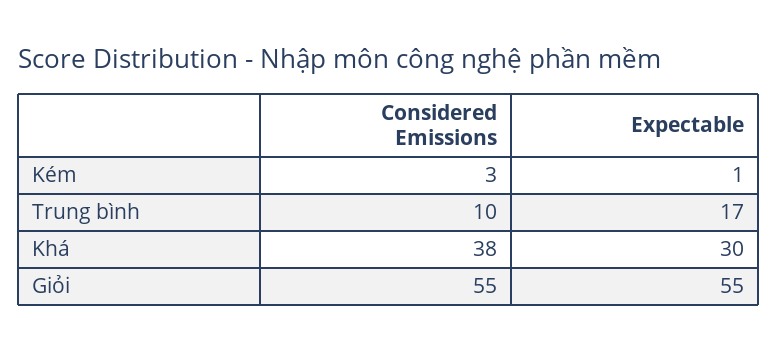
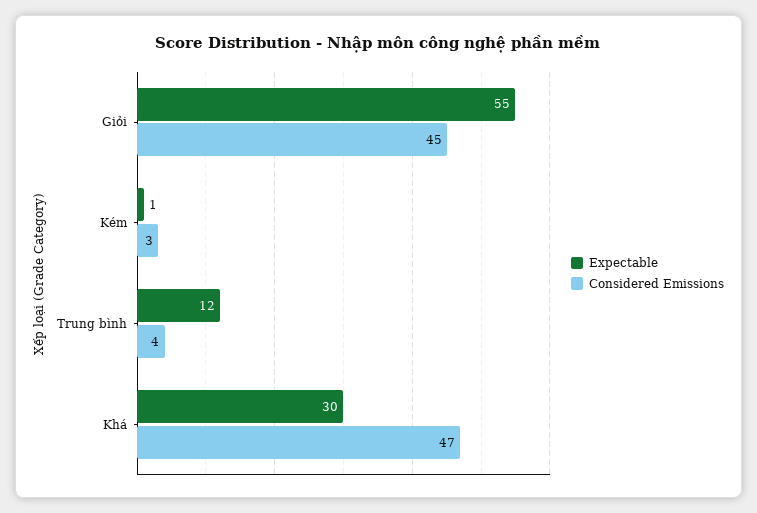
Considered Emissions, Trung bình: 10 -> 4
Expectable, Trung bình: 17 -> 12
Considered Emissions, Khá: 38 -> 47
Considered Emissions, Giỏi: 55 -> 45

